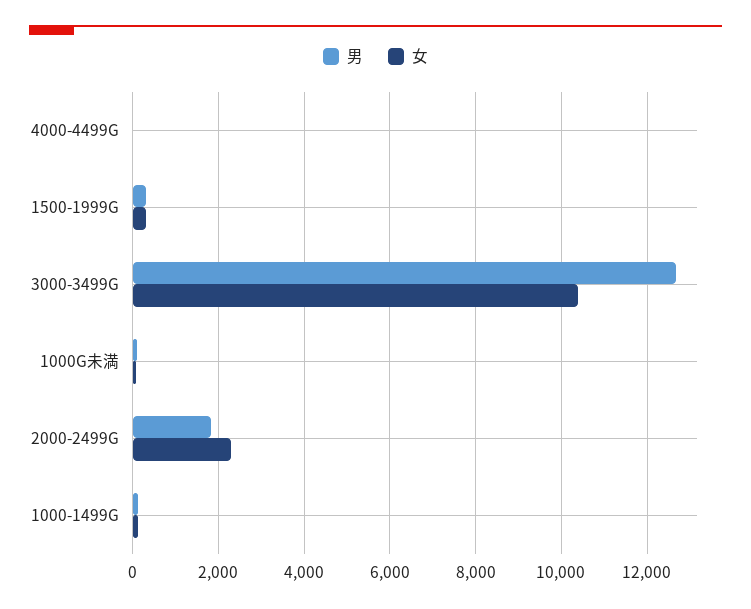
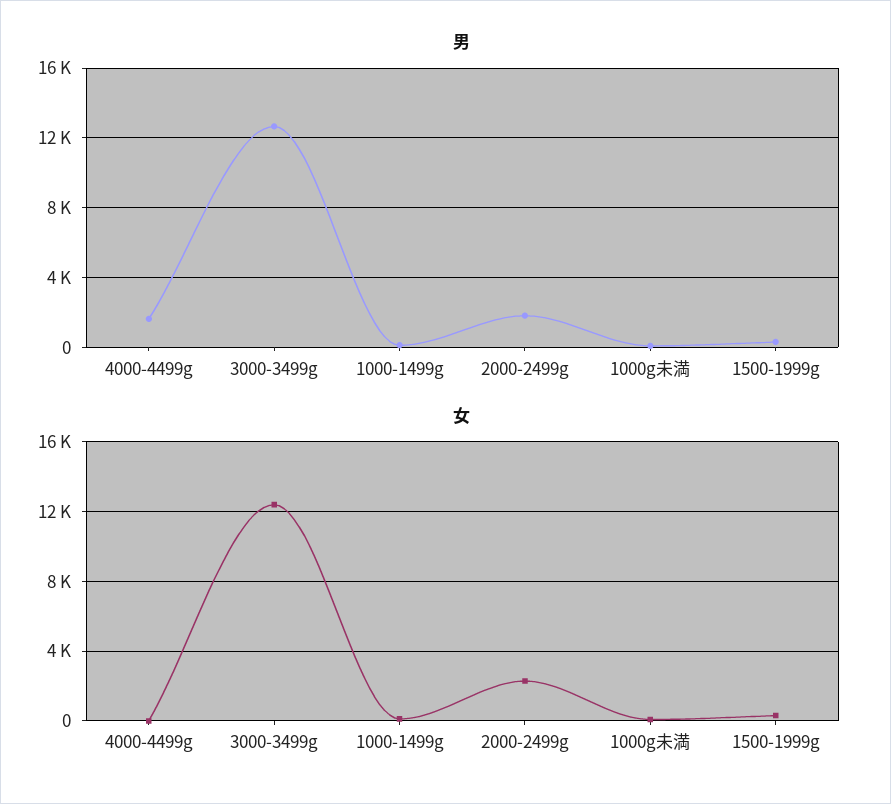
男, 4000-4499G: 0 -> 1500
女, 3000-3499G: 10400 -> 12500

